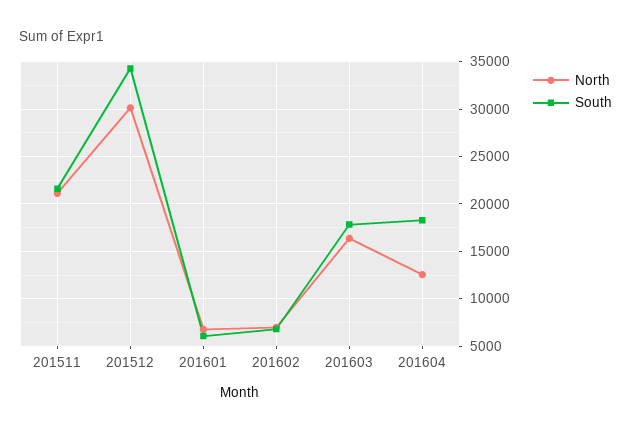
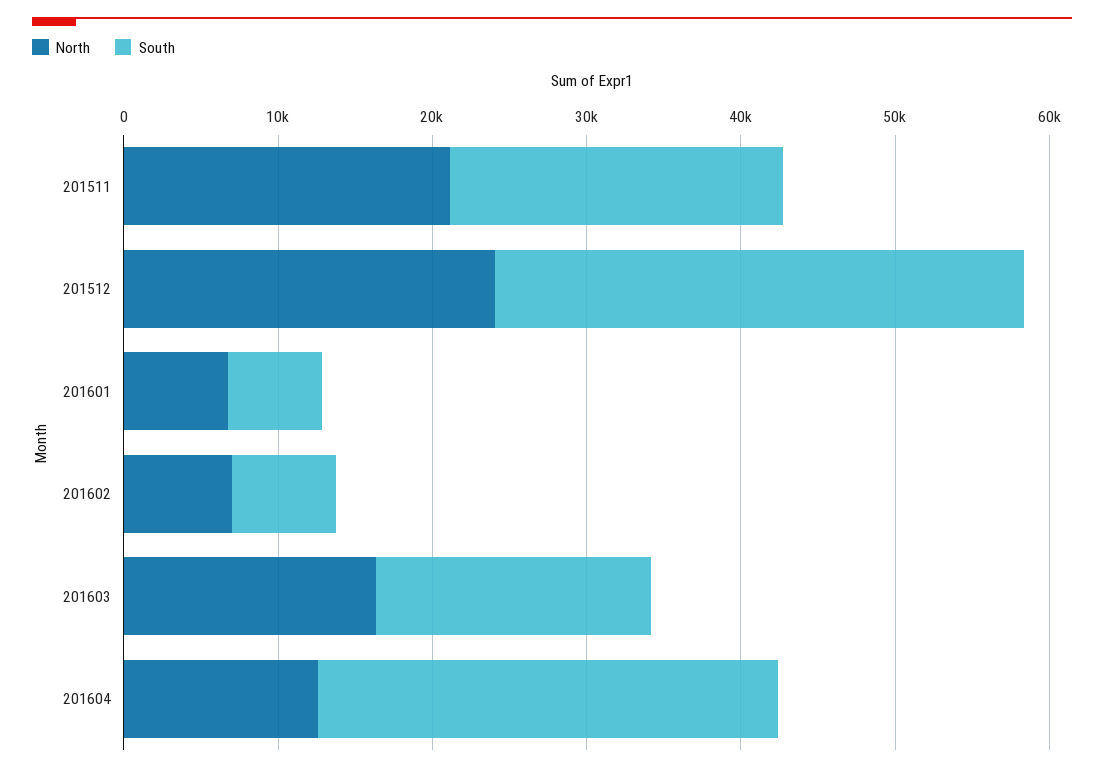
North, 201512: 30000 -> 24000
South, 201604: 18000 -> 30000

